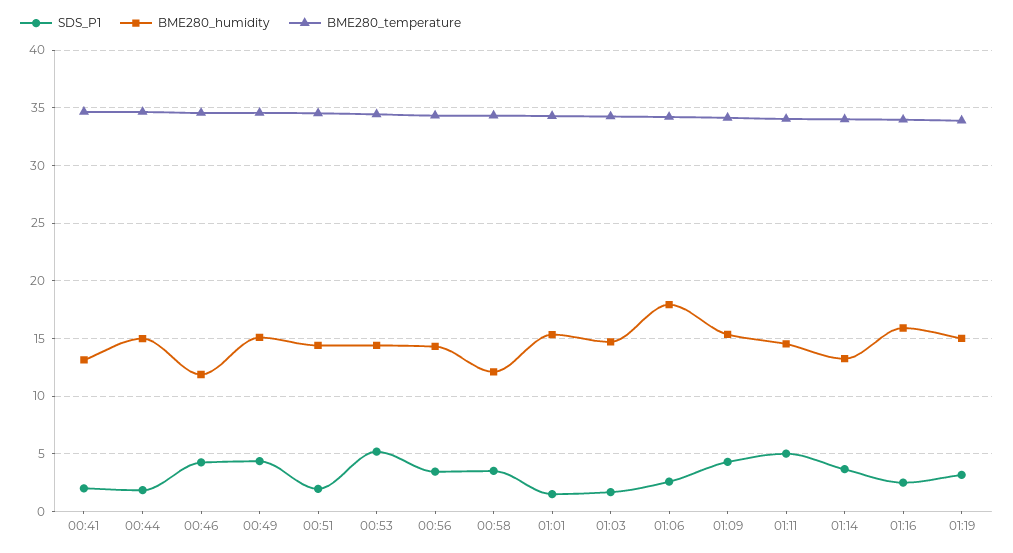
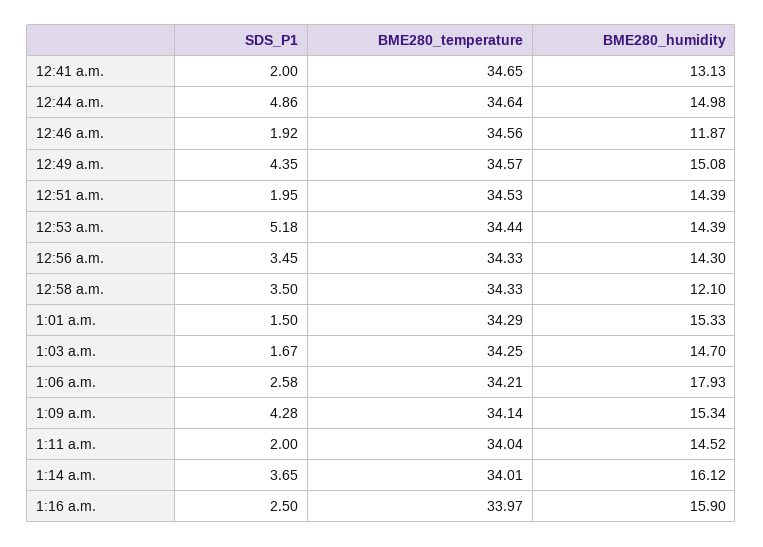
SDS_P1, 00:44: 2 -> 4.86
SDS_P1, 00:46: 4 -> 1.92
SDS_P1, 01:11: 5 -> 2
BME280_humidity, 01:14: 13 -> 16.12
SDS_P1, 01:19: 3 -> none
BME280_humidity, 01:19: 15 -> none
BME280_temperature, 01:19: 34 -> none

